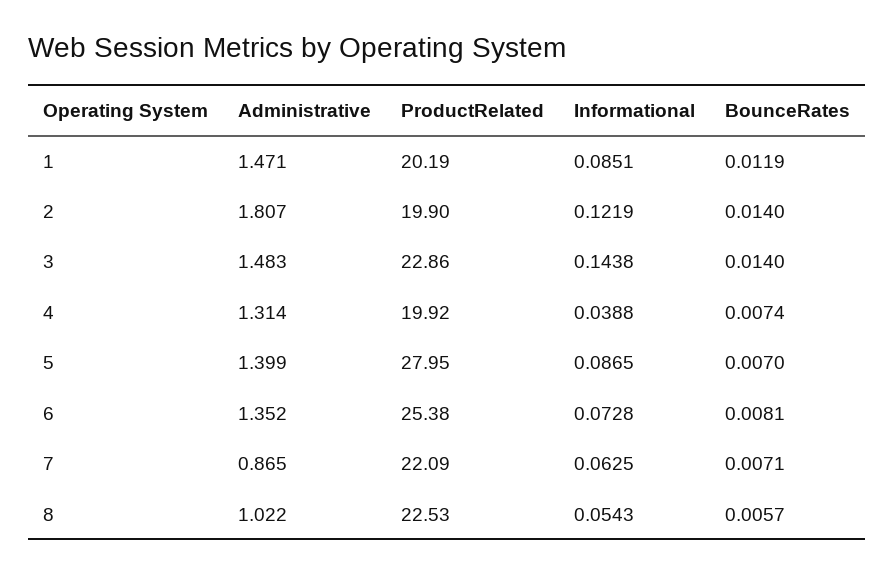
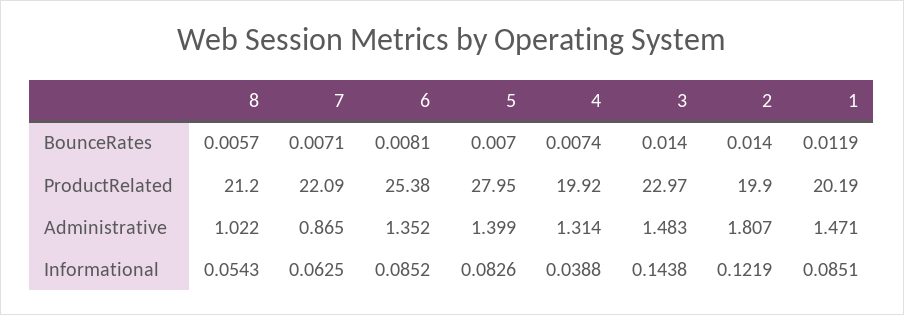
ProductRelated, 3: 22.86 -> 22.97
Informational, 5: 0.0865 -> 0.0826
Informational, 6: 0.0728 -> 0.0852
ProductRelated, 8: 22.53 -> 21.2

